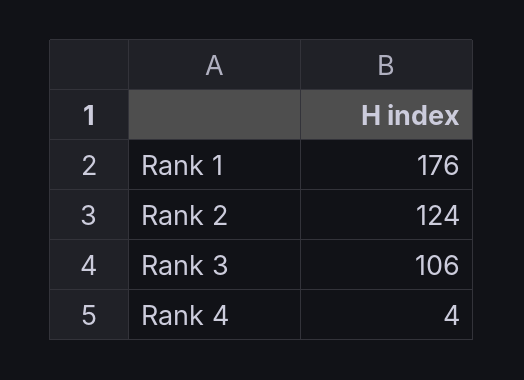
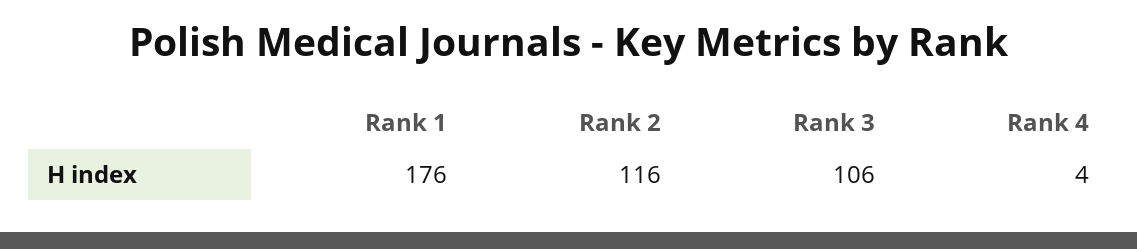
Rank 2: 124 -> 116

